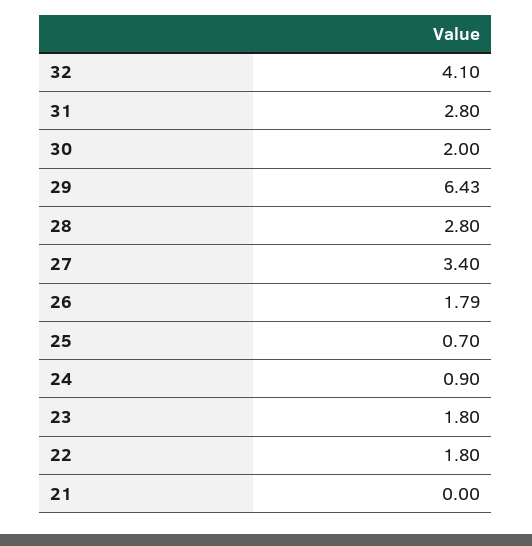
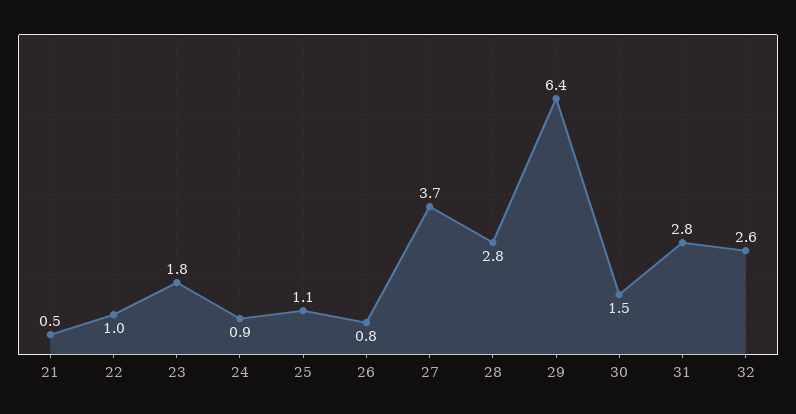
32: 4.1 -> 2.6
30: 2 -> 1.5
27: 3.4 -> 3.7
26: 1.79 -> 0.8
25: 0.7 -> 1.1
22: 1.8 -> 1
21: 0 -> 0.5

